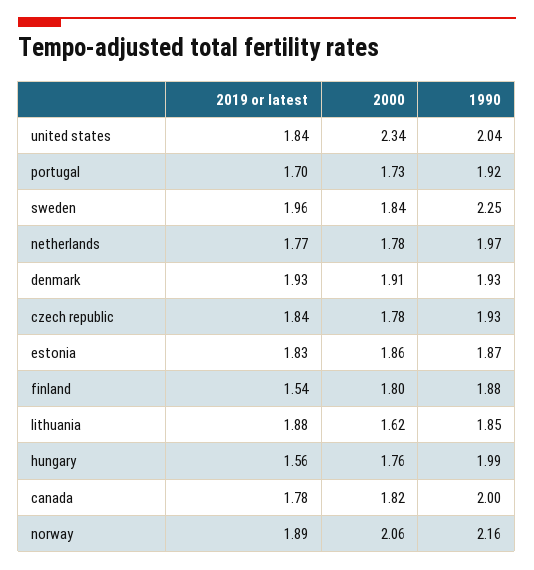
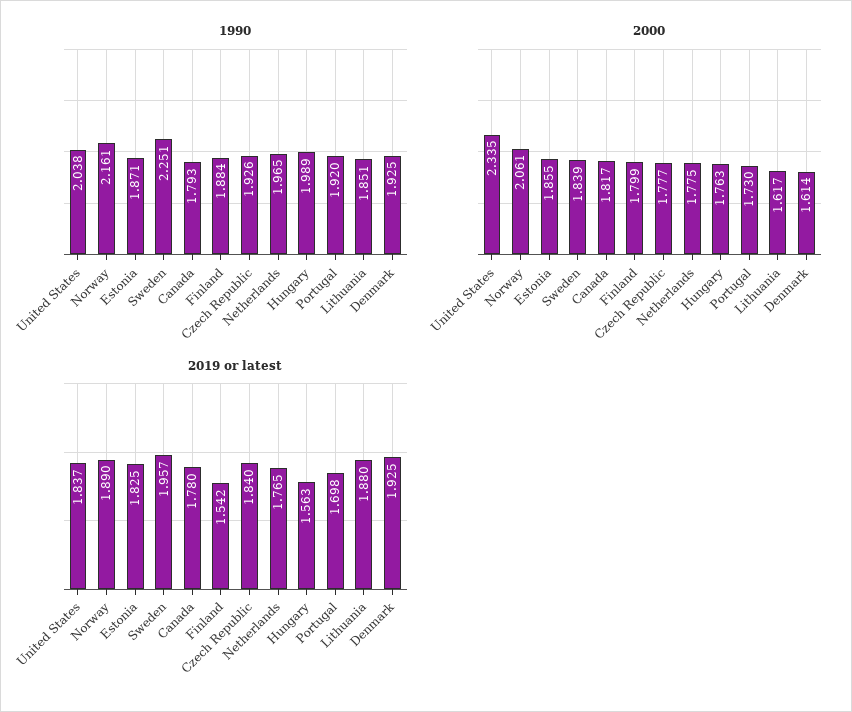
2000, denmark: 1.91 -> 1.614
1990, canada: 2 -> 1.793

